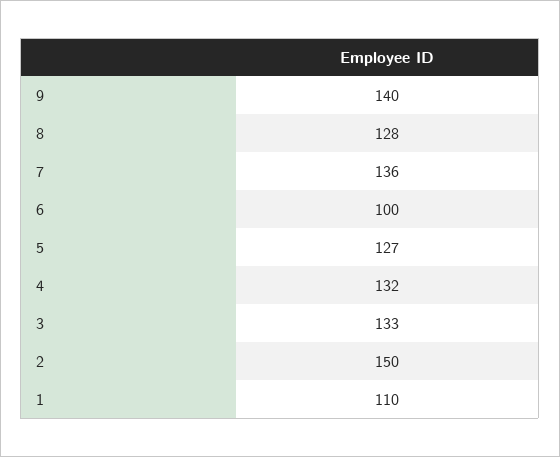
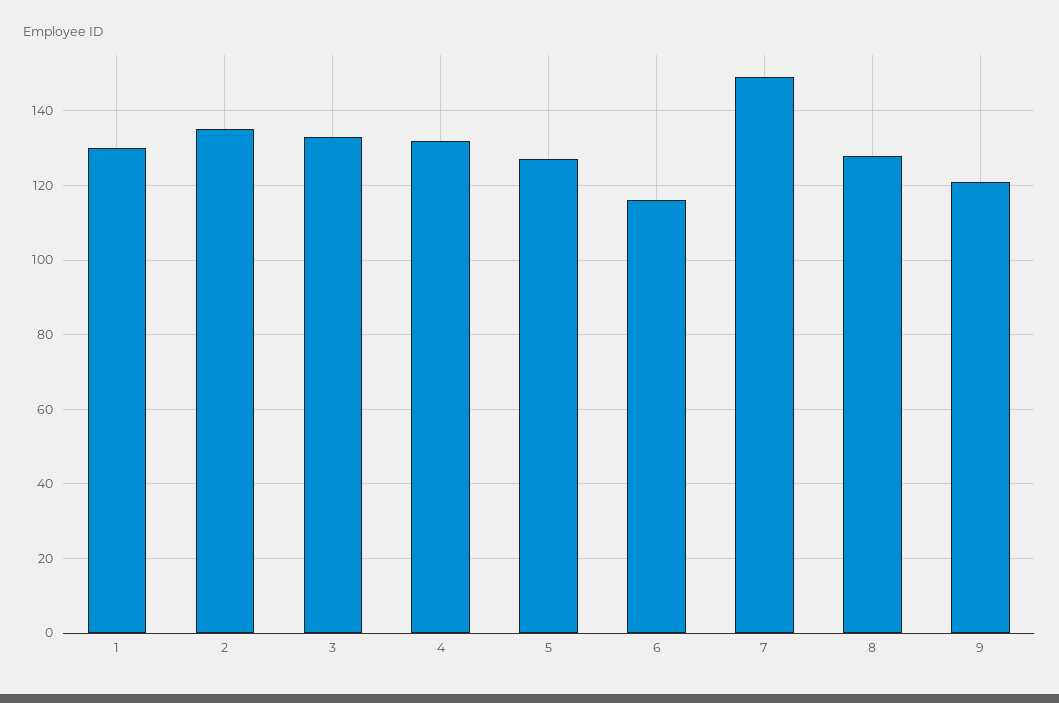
9: 140 -> 120
7: 136 -> 150
6: 100 -> 115
2: 150 -> 135
1: 110 -> 130

